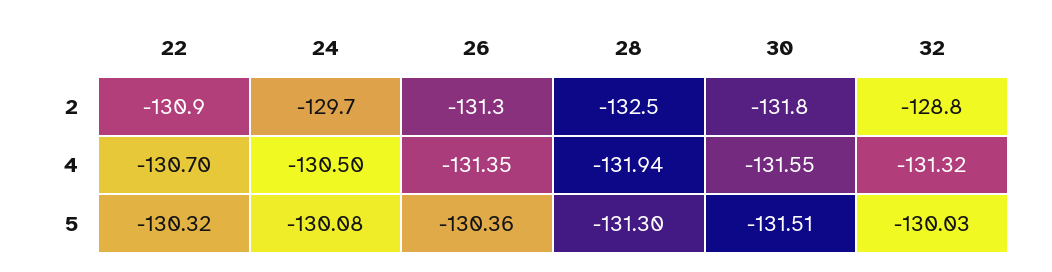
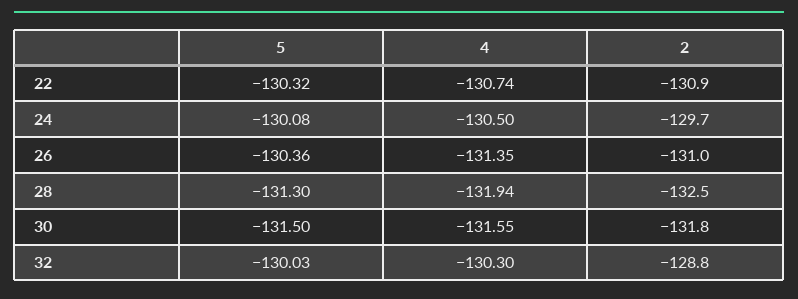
26, 2: -131.3 -> -131
22, 4: -130.7 -> -130.74
32, 4: -131.32 -> -130.3
30, 5: -131.51 -> -131.5

